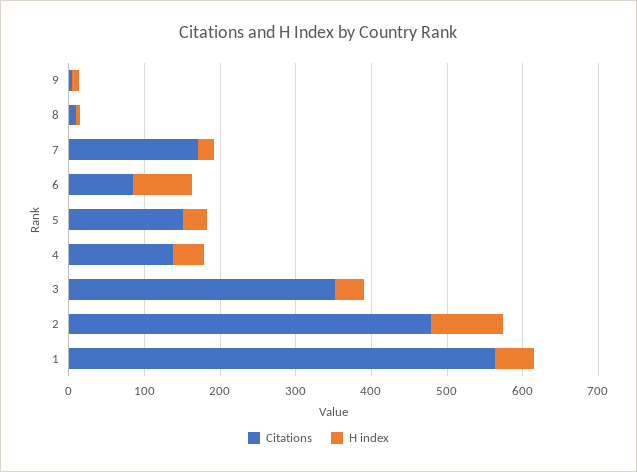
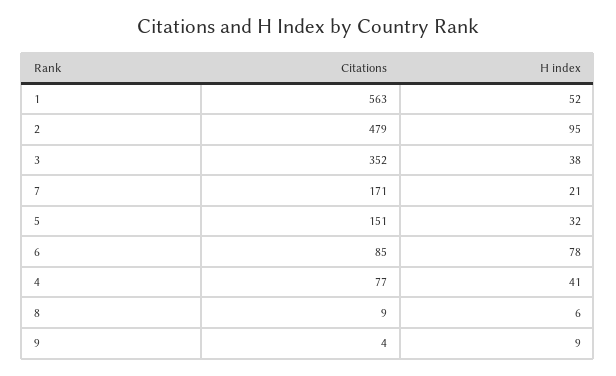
Citations, 4: 140 -> 77

